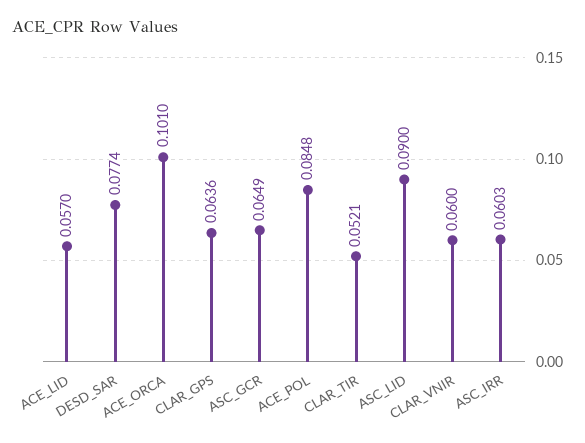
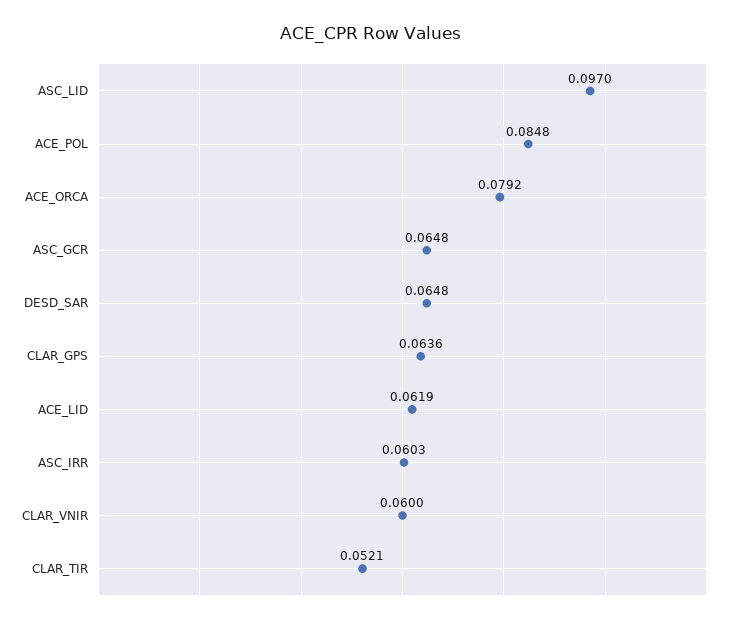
ACE_LID: 0.057 -> 0.0619
DESD_SAR: 0.0774 -> 0.0648
ACE_ORCA: 0.101 -> 0.0792
ASC_GCR: 0.0649 -> 0.0648
ASC_LID: 0.09 -> 0.097

